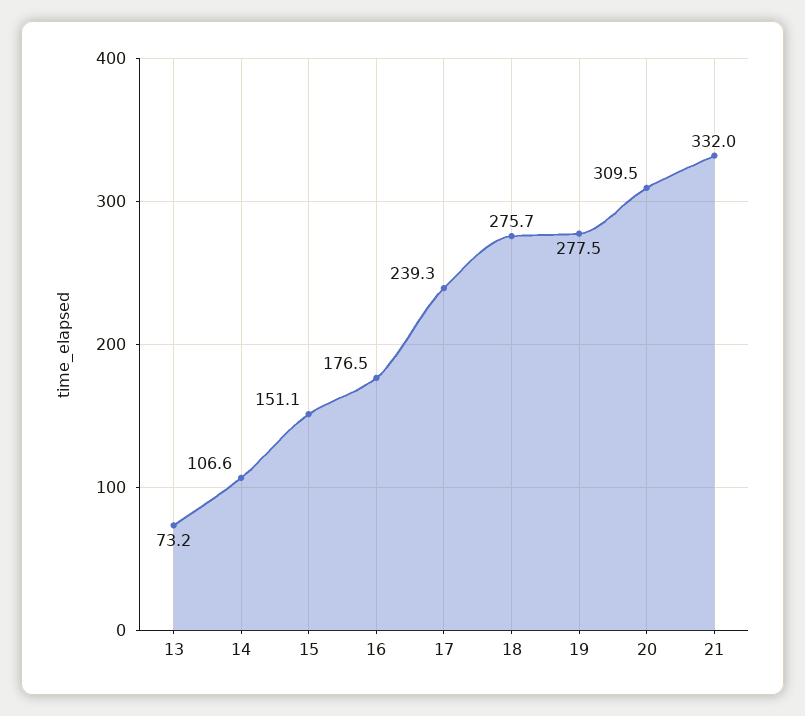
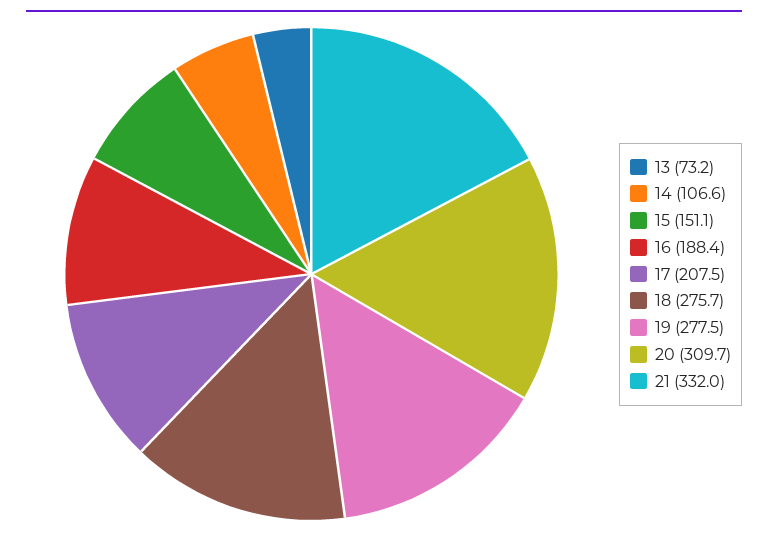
16: 176.5 -> 188.4
17: 239.3 -> 207.5
20: 309.5 -> 309.7

